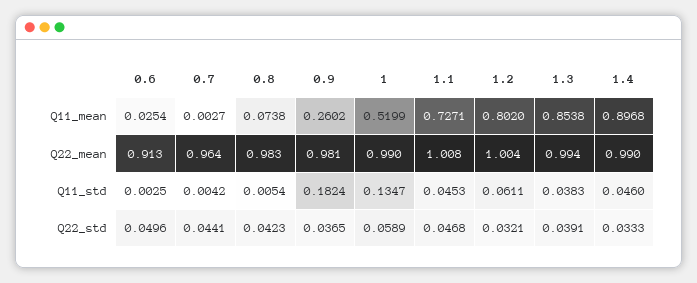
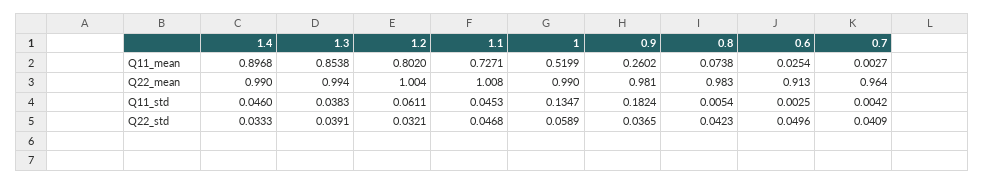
0.7, Q22_std: 0.0441 -> 0.0409

